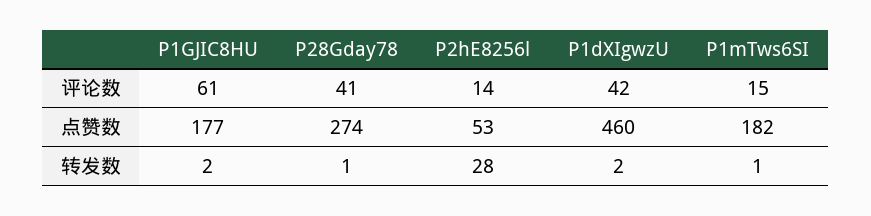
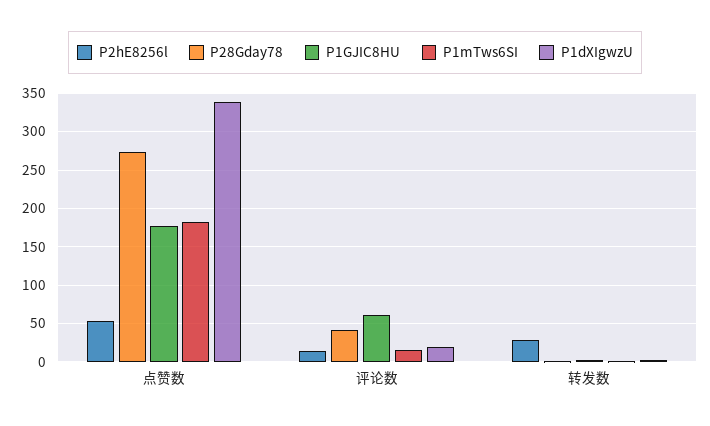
P1dXIgwzU, 评论数: 42 -> 20
P1dXIgwzU, 点赞数: 460 -> 340

